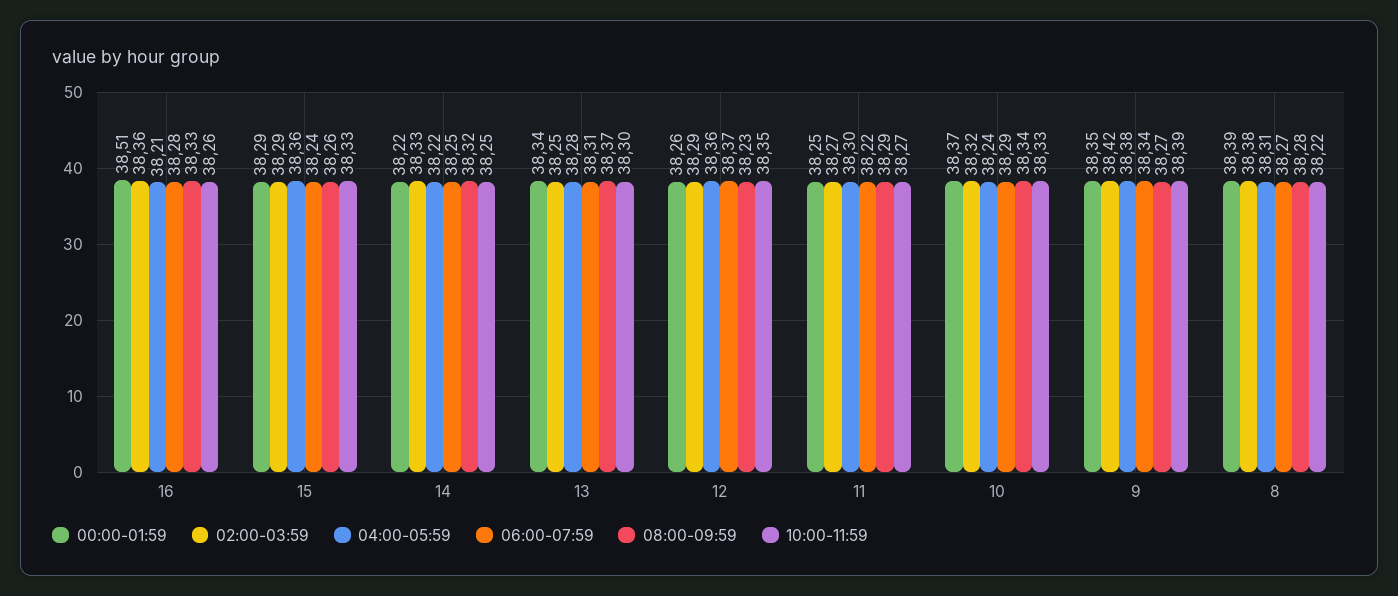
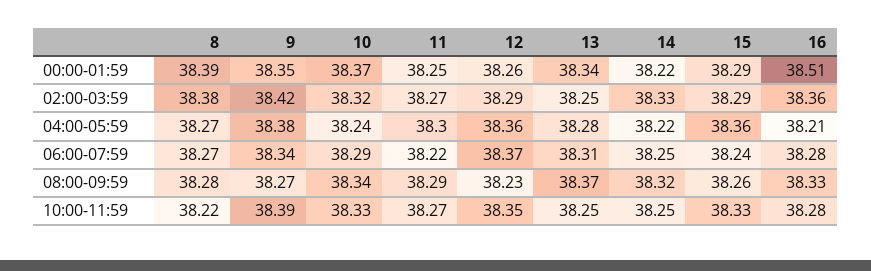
10:00-11:59, 16: 38.26 -> 38.28
10:00-11:59, 13: 38.3 -> 38.25
04:00-05:59, 8: 38.31 -> 38.27

